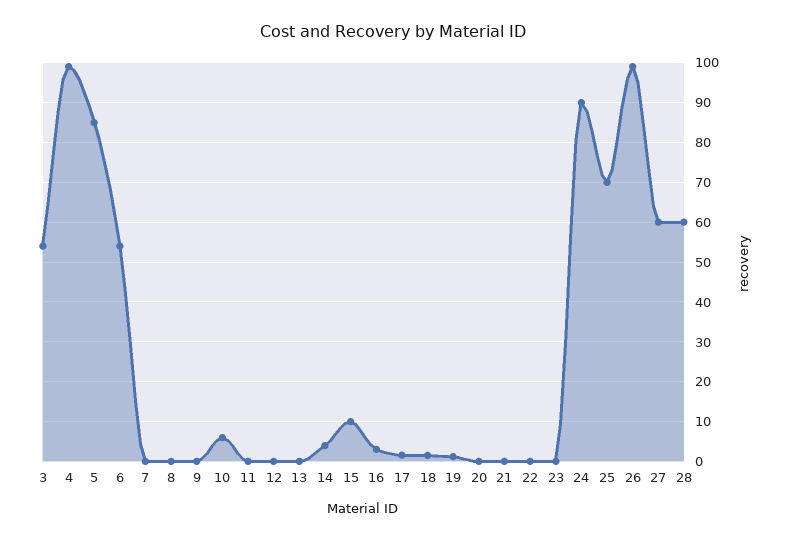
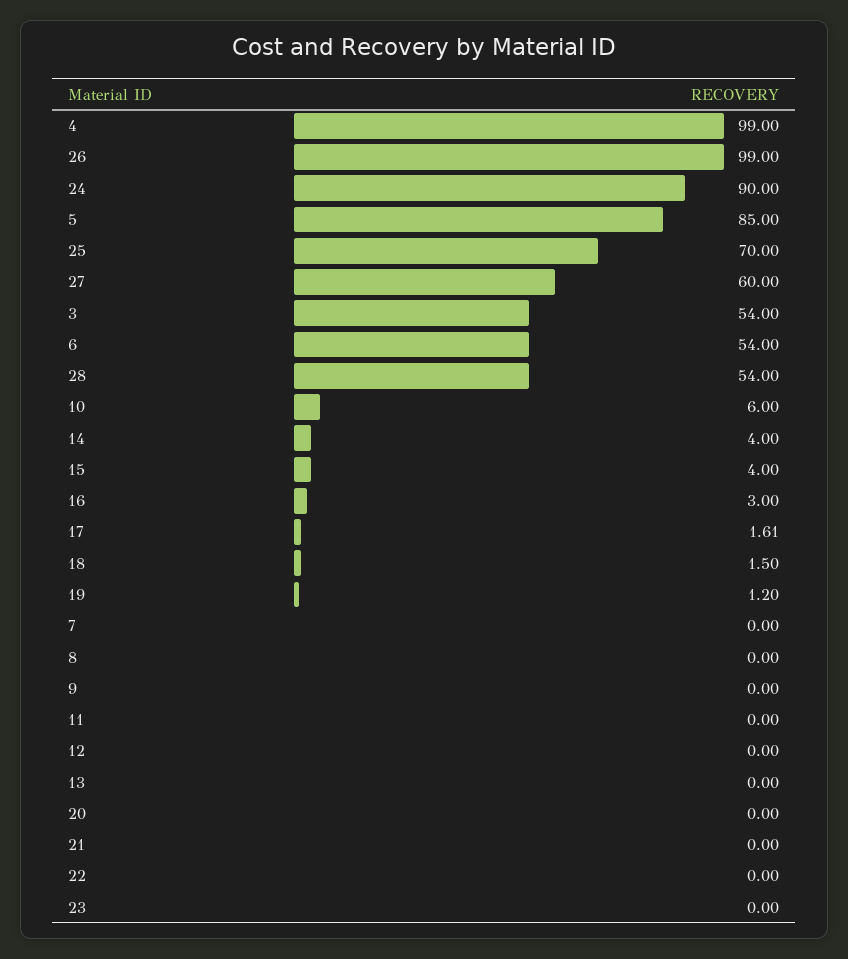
15: 10 -> 4
28: 60 -> 54

